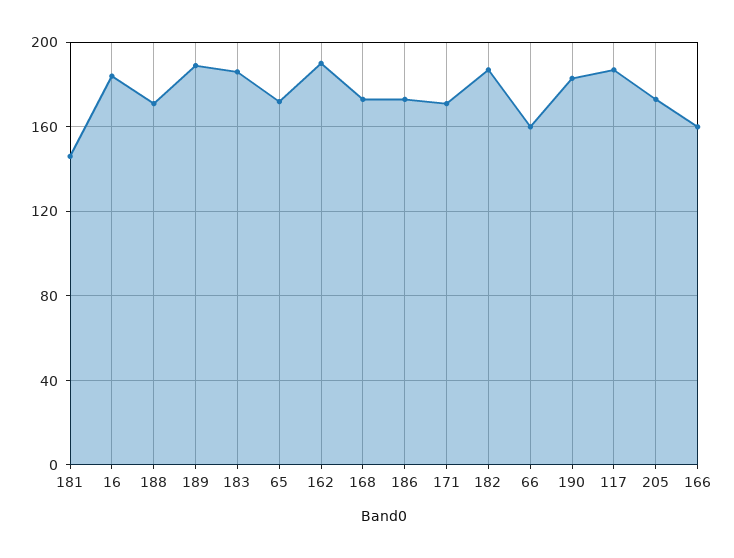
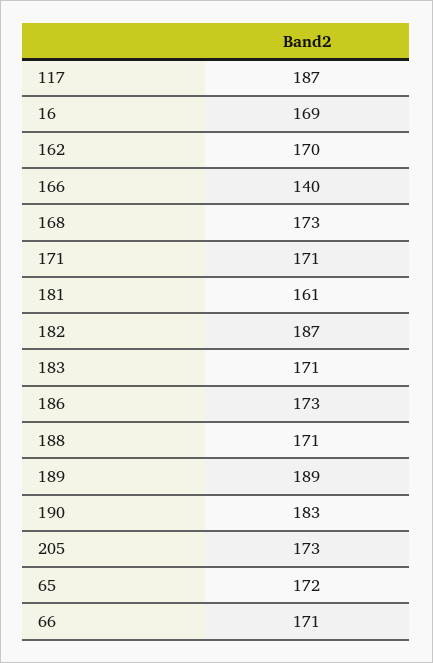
181: 145 -> 161
16: 185 -> 169
183: 185 -> 171
162: 190 -> 170
66: 160 -> 171
166: 160 -> 140

